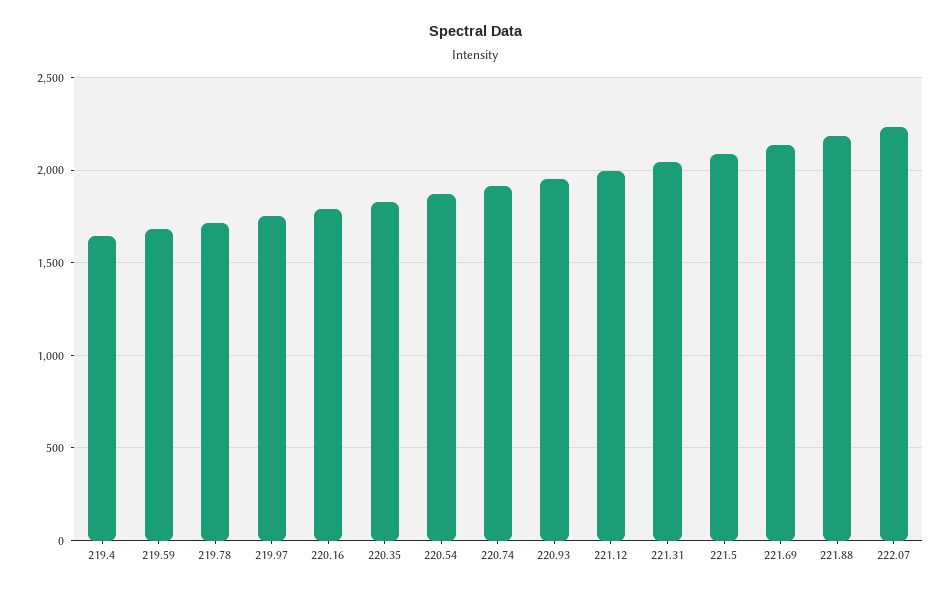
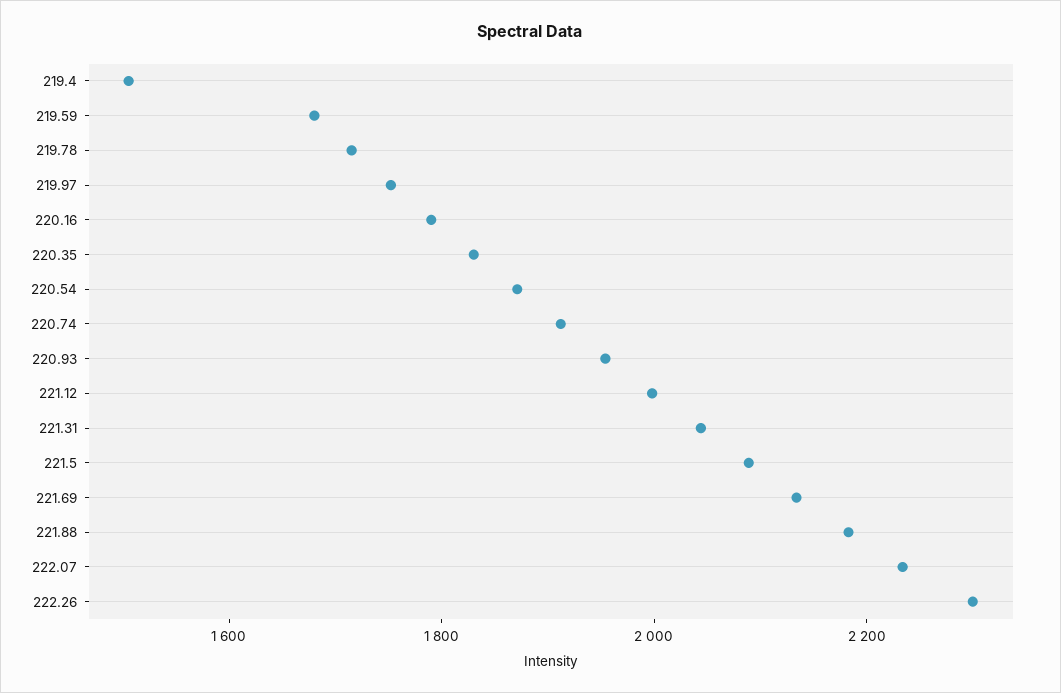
219.4: 1650 -> 1500
222.26: none -> 2300

